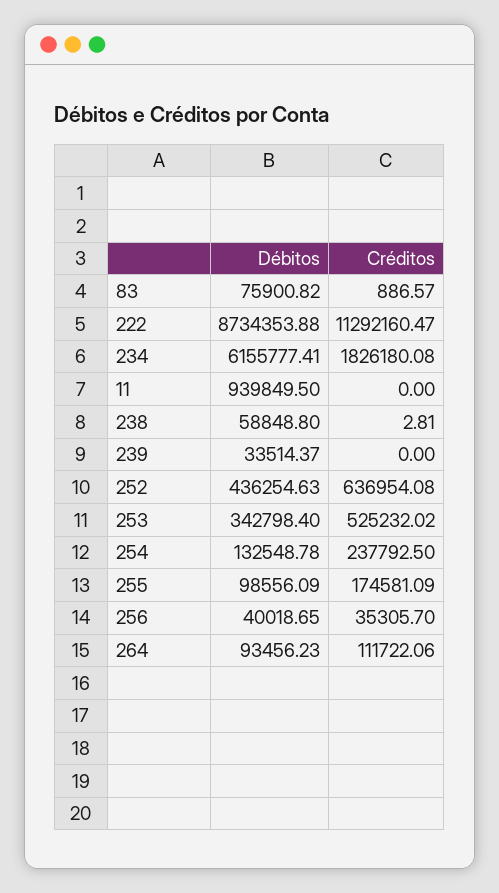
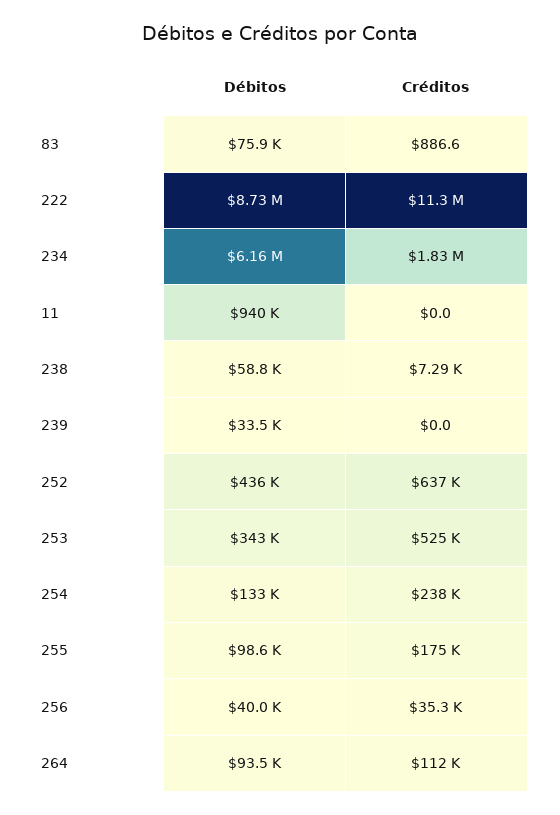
Créditos, 238: 2.81 -> 7290

